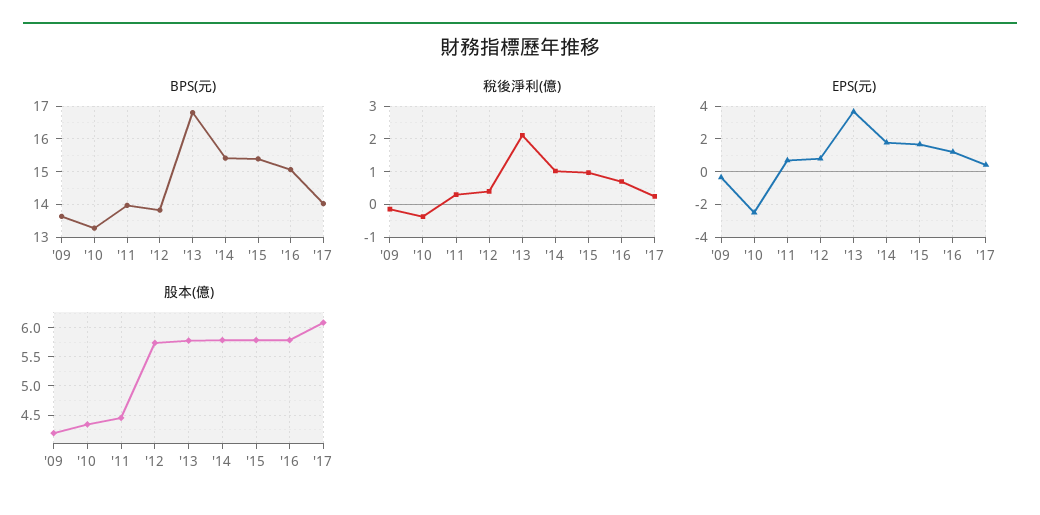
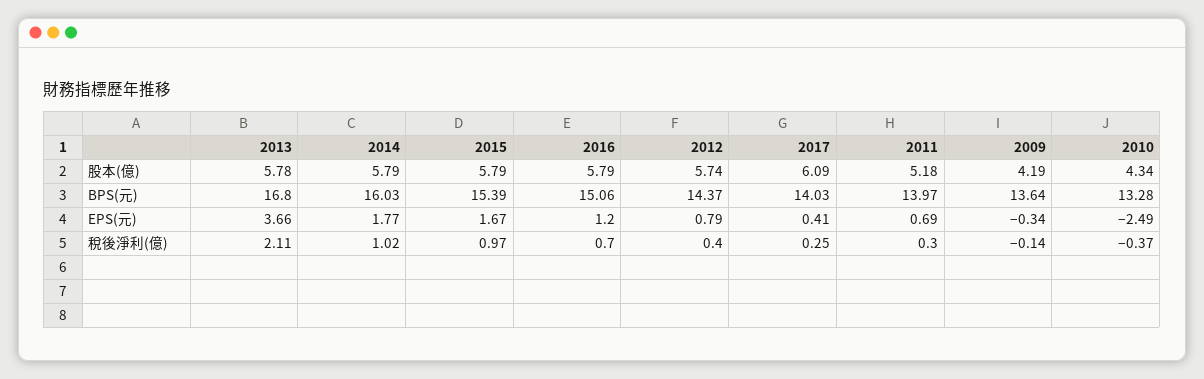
BPS(元), '12: 13.8 -> 14.37
BPS(元), '14: 15.4 -> 16.03
股本(億), '11: 4.5 -> 5.18

